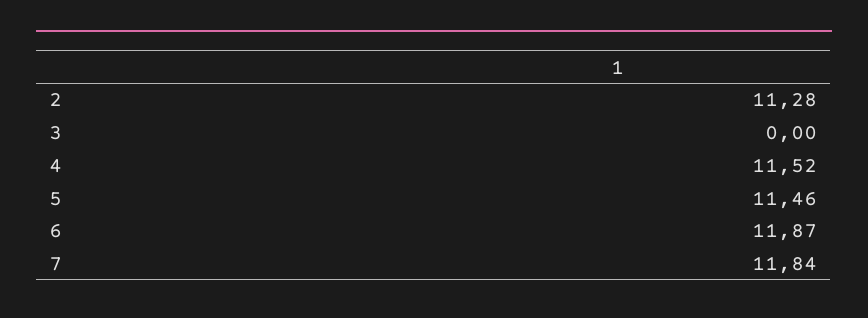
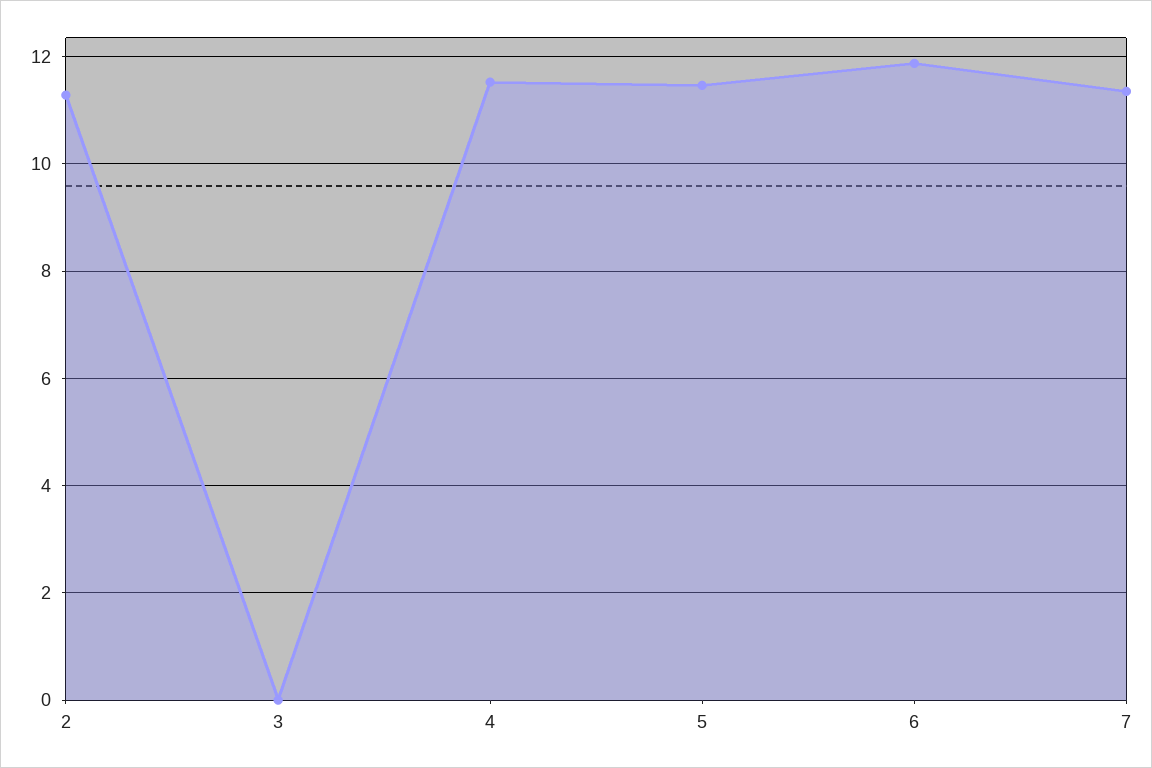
7: 11.84 -> 11.4

